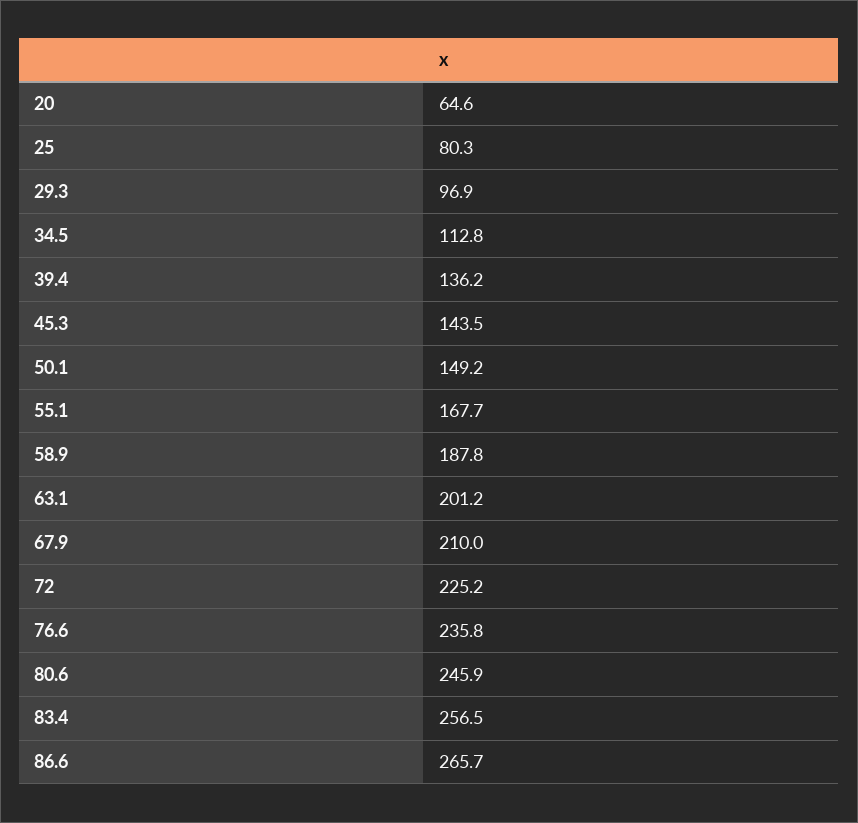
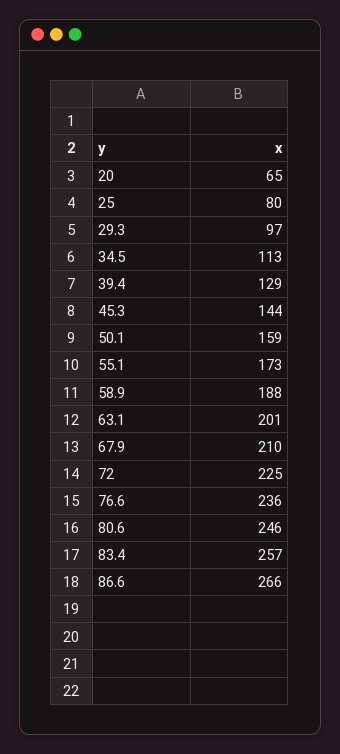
39.4: 136.2 -> 129
50.1: 149.2 -> 159
55.1: 167.7 -> 173

